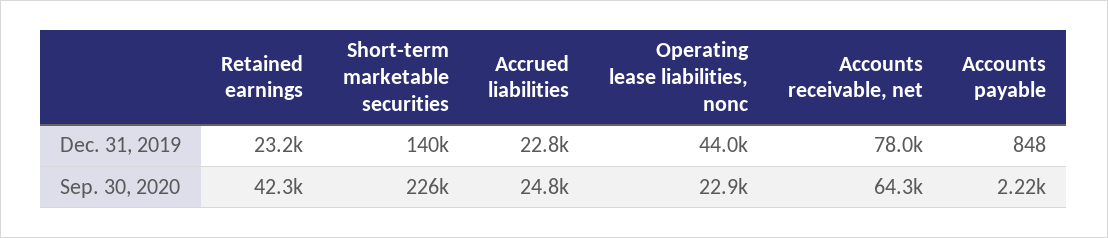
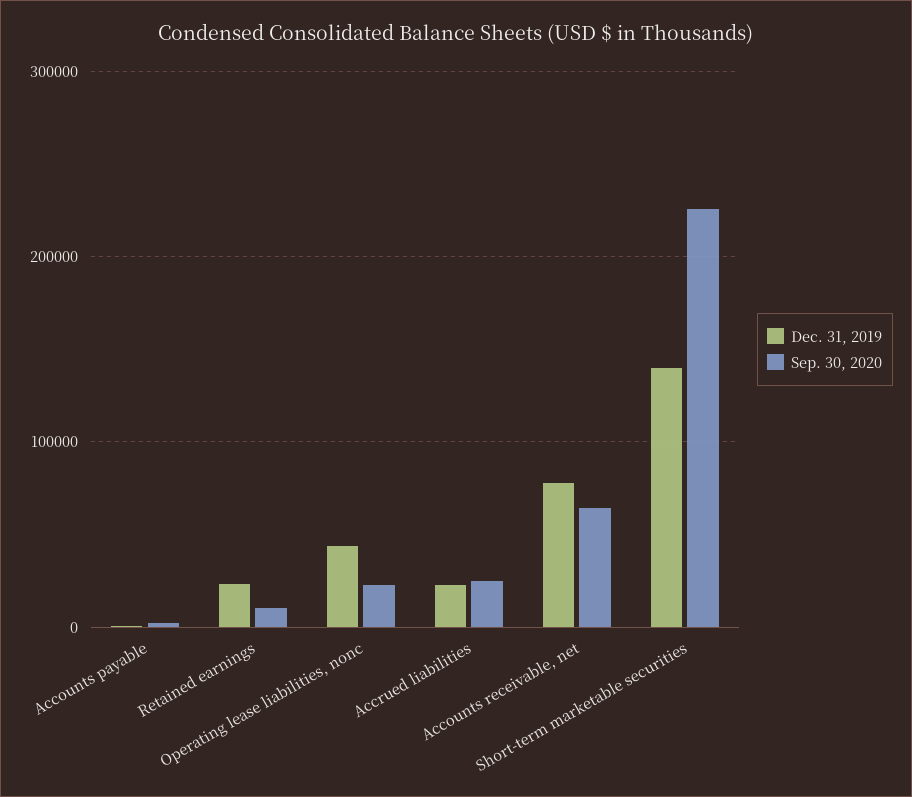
Sep. 30, 2020, Retained earnings: 42300 -> 10000

